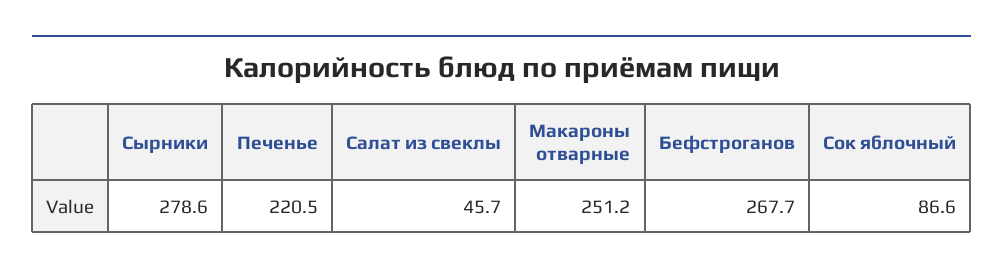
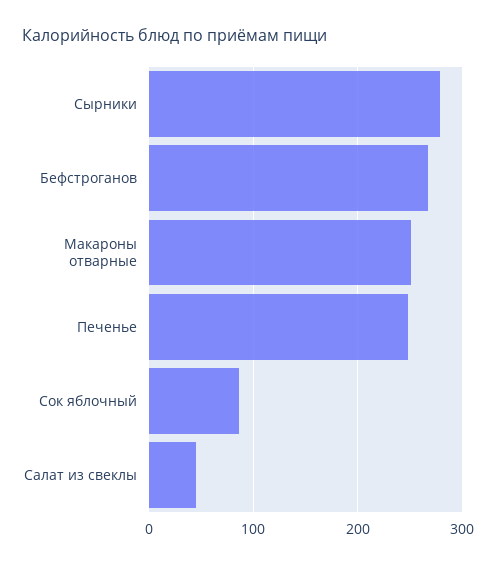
Печенье: 220.5 -> 250

